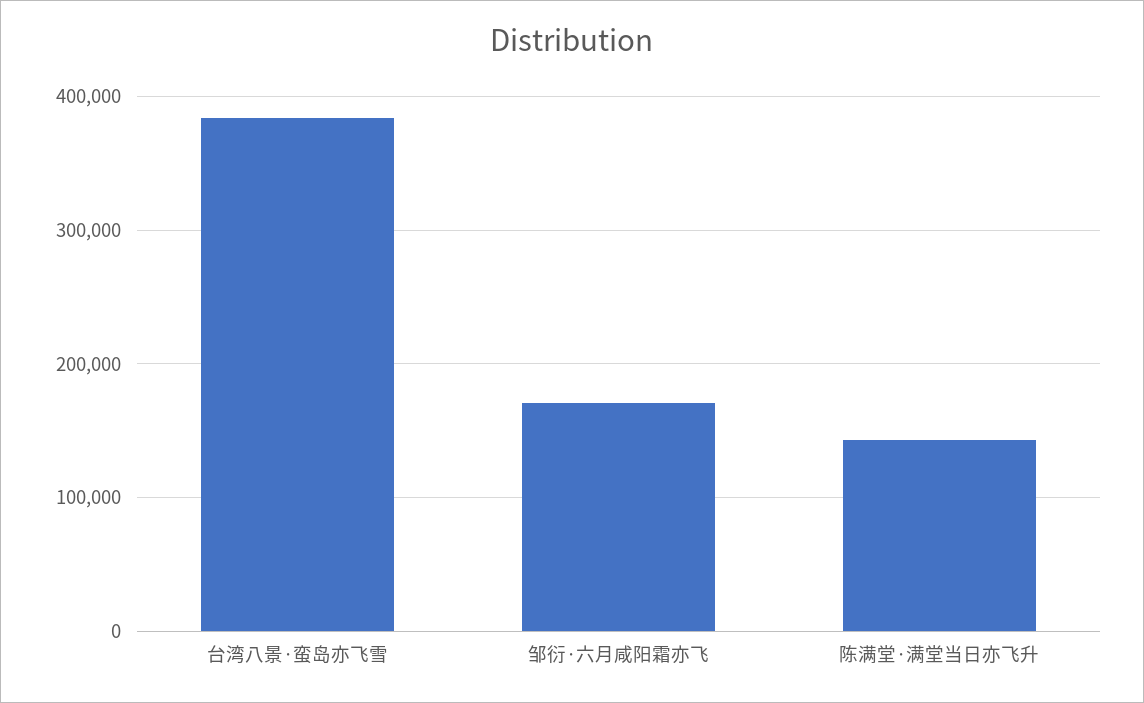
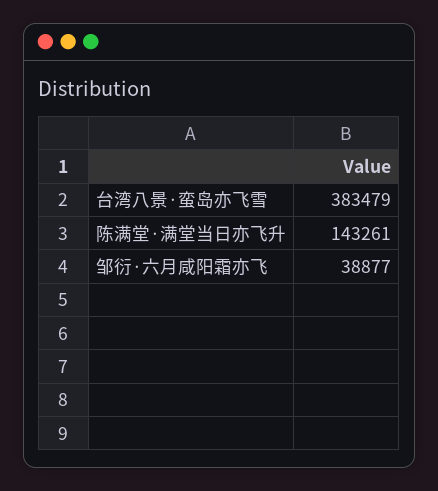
邹衍·六月咸阳霜亦飞: 170000 -> 38877

